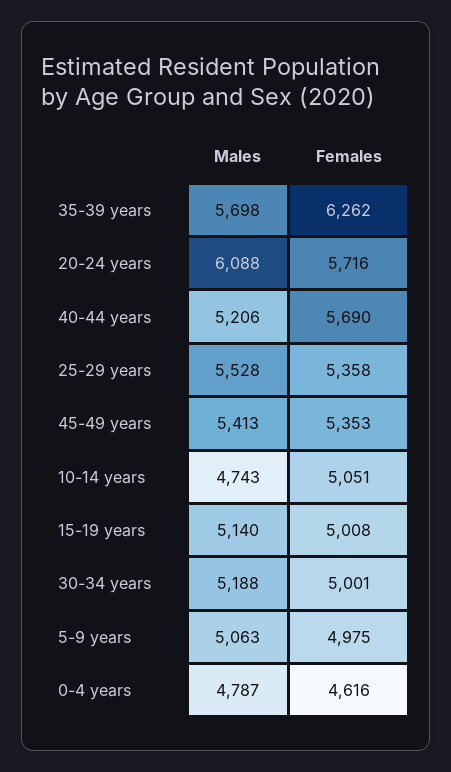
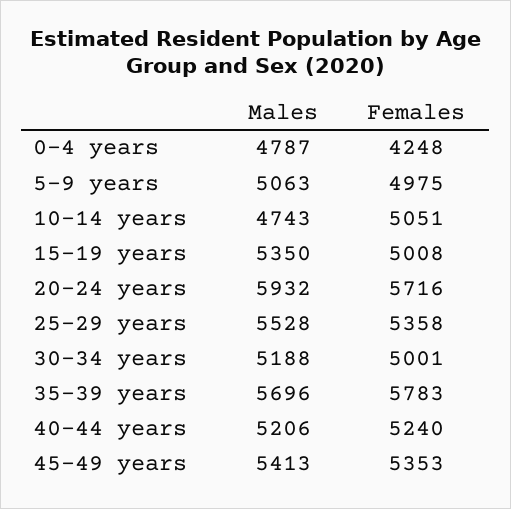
Males, 35-39 years: 5698 -> 5696
Females, 35-39 years: 6262 -> 5783
Males, 20-24 years: 6088 -> 5932
Females, 40-44 years: 5690 -> 5240
Males, 15-19 years: 5140 -> 5350
Females, 0-4 years: 4616 -> 4248

